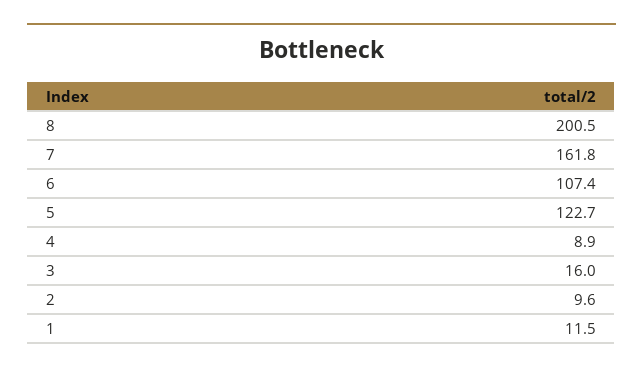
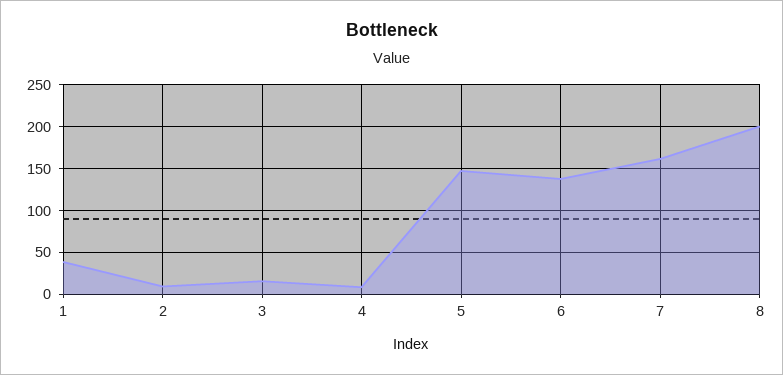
6: 107.4 -> 140
5: 122.7 -> 150
1: 11.5 -> 40

